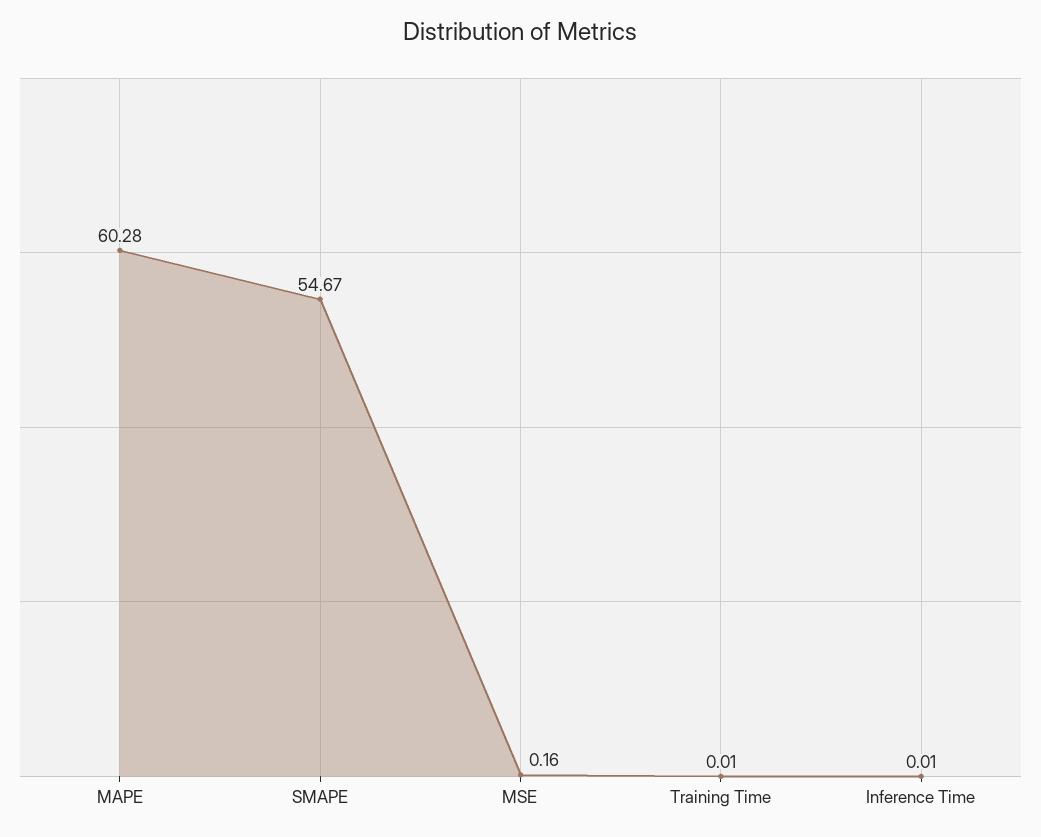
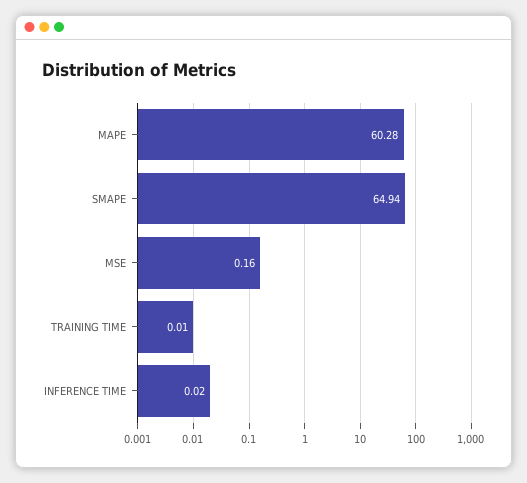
SMAPE: 54.67 -> 64.94
Inference Time: 0.01 -> 0.02

